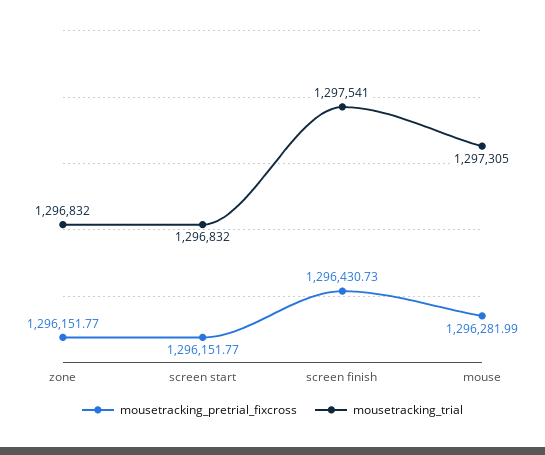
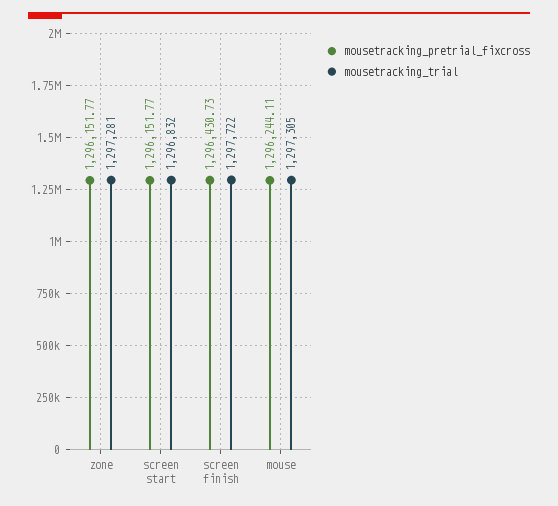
mousetracking_trial, zone: 1296832 -> 1297281
mousetracking_trial, screen finish: 1297541 -> 1297722
mousetracking_pretrial_fixcross, mouse: 1296281.99 -> 1296244.11

